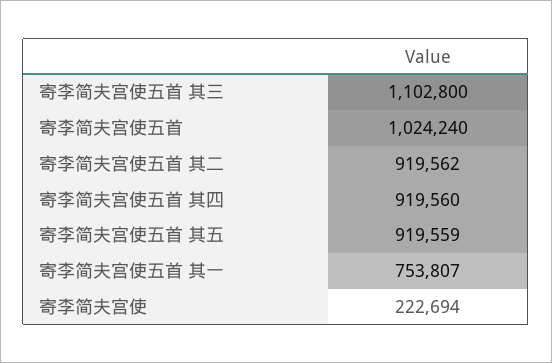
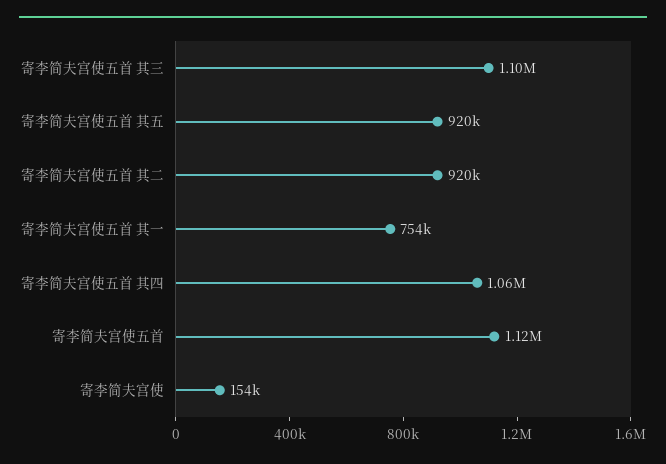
寄李简夫宫使五首: 1024240 -> 1120000
寄李简夫宫使五首 其四: 919560 -> 1060000
寄李简夫宫使: 222694 -> 154000

